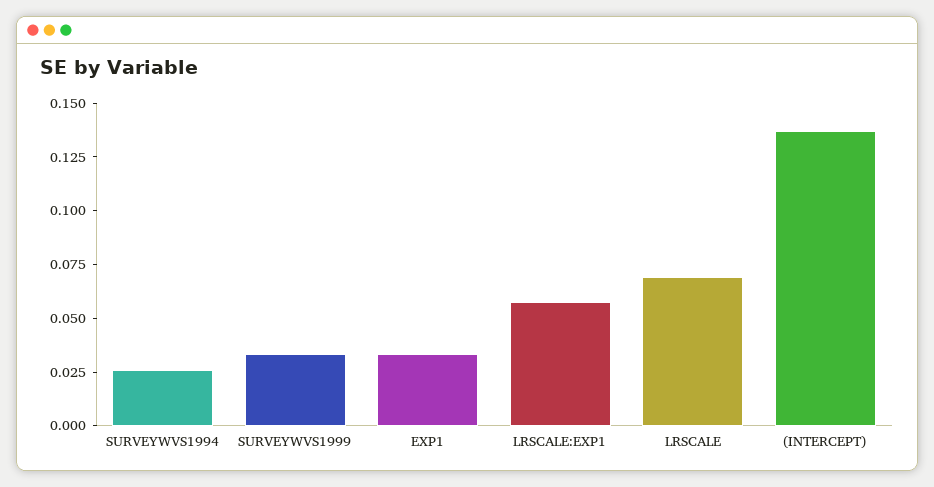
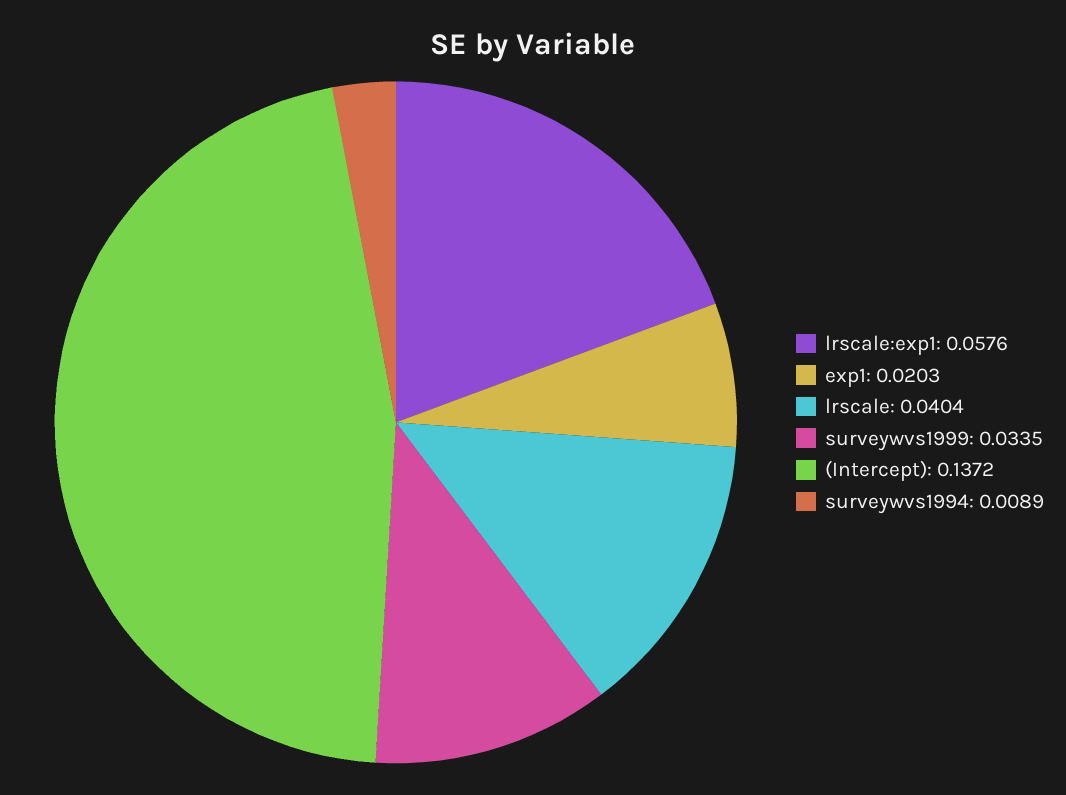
SURVEYWVS1994: 0.025 -> 0.0089
EXP1: 0.035 -> 0.0203
LRSCALE: 0.07 -> 0.0404

